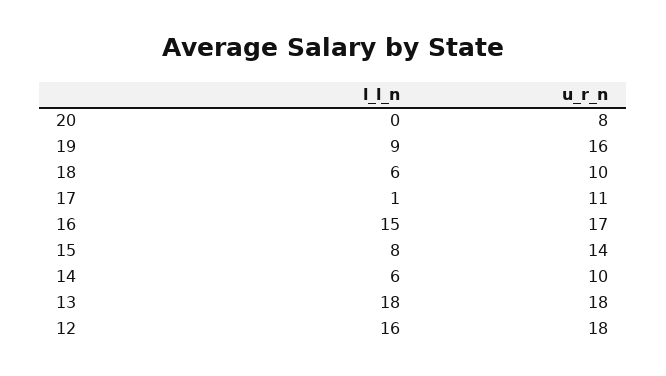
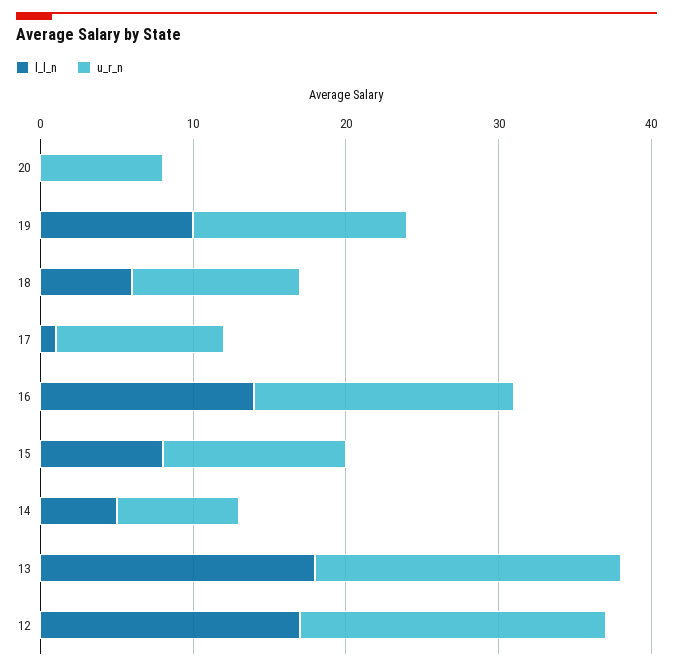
l_l_n, 19: 9 -> 10
u_r_n, 19: 16 -> 14
u_r_n, 18: 10 -> 11
l_l_n, 16: 15 -> 14
u_r_n, 15: 14 -> 12
l_l_n, 14: 6 -> 5
u_r_n, 14: 10 -> 8
u_r_n, 13: 18 -> 20
l_l_n, 12: 16 -> 17
u_r_n, 12: 18 -> 20

